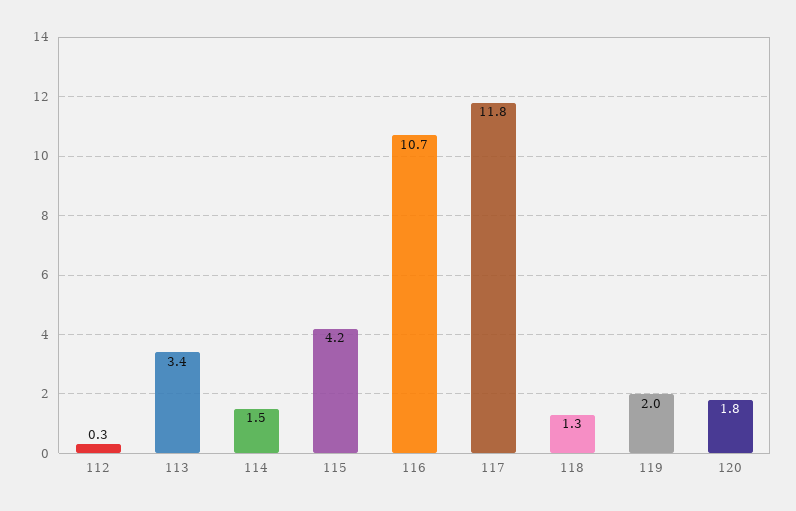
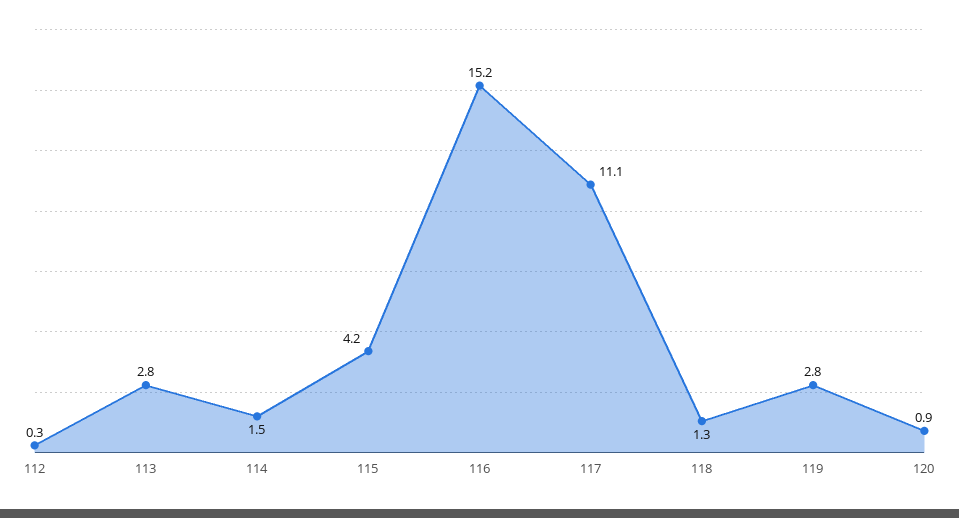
113: 3.4 -> 2.8
116: 10.7 -> 15.2
117: 11.8 -> 11.1
119: 2 -> 2.8
120: 1.8 -> 0.9

